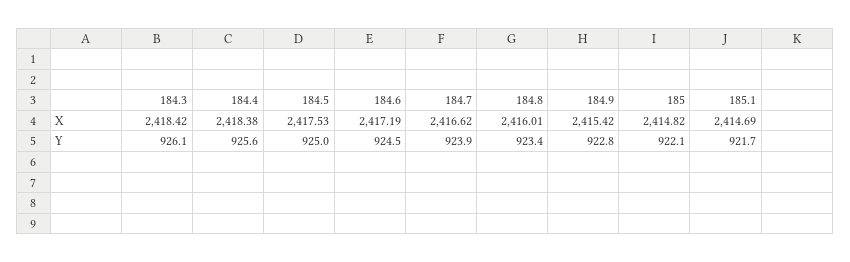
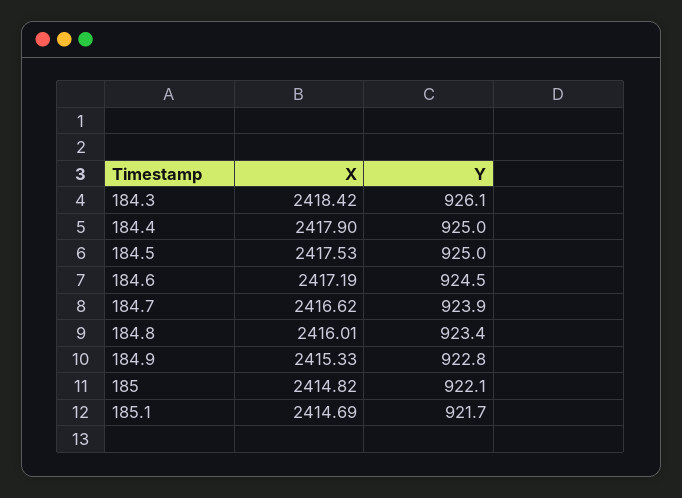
184.4, X: 2418.38 -> 2417.9
184.9, X: 2415.42 -> 2415.33
184.4, Y: 925.6 -> 925

